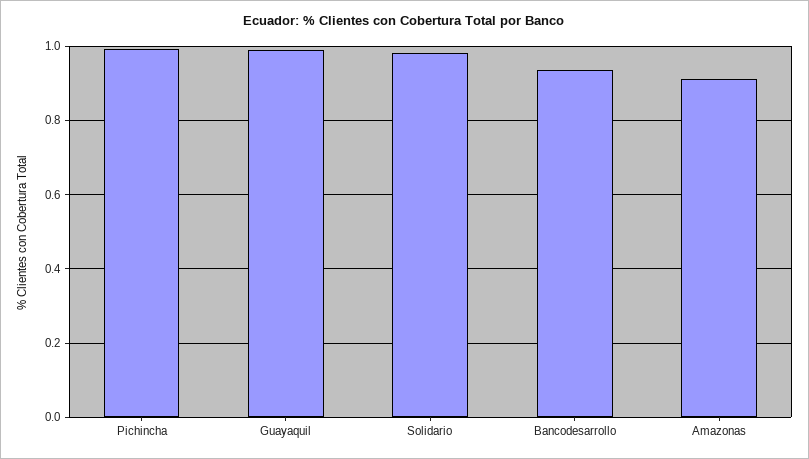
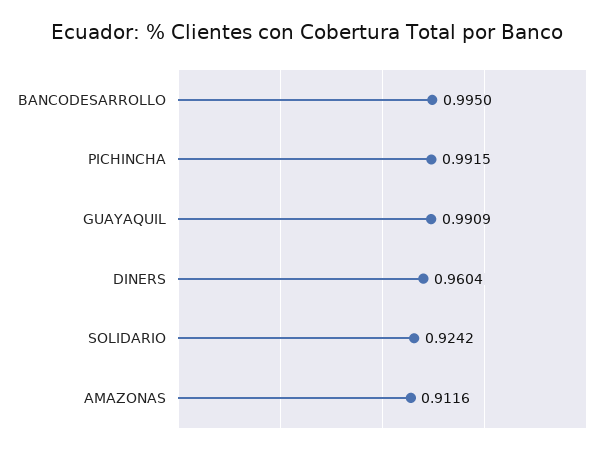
Solidario: 0.98 -> 0.9242
Bancodesarrollo: 0.94 -> 0.995
DINERS: none -> 0.9604

